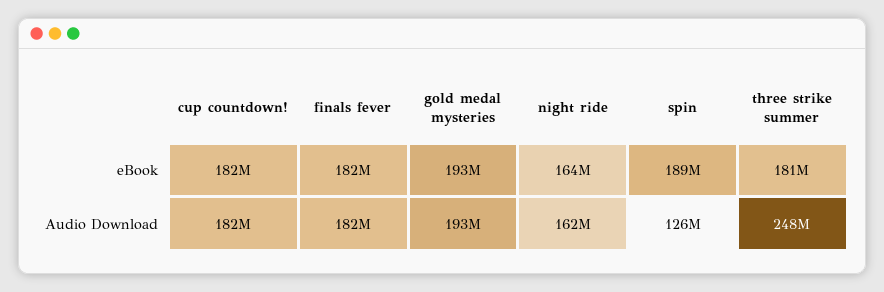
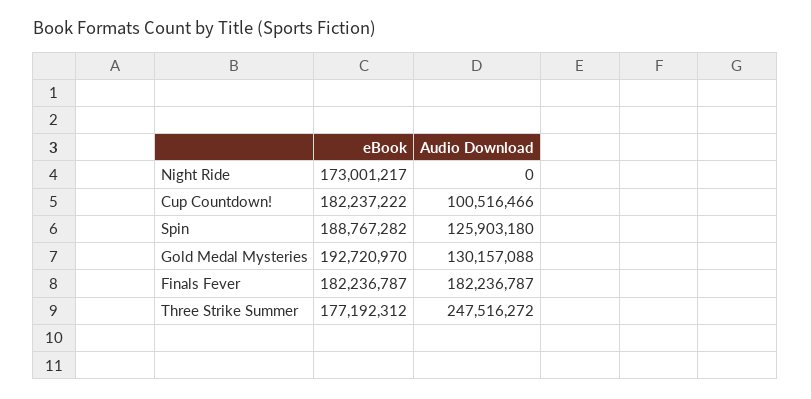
night ride, eBook: 164000000 -> 173001217
three strike summer, eBook: 181000000 -> 177192312
cup countdown!, Audio Download: 182000000 -> 100516466
gold medal mysteries, Audio Download: 193000000 -> 130157088
night ride, Audio Download: 162000000 -> 0

